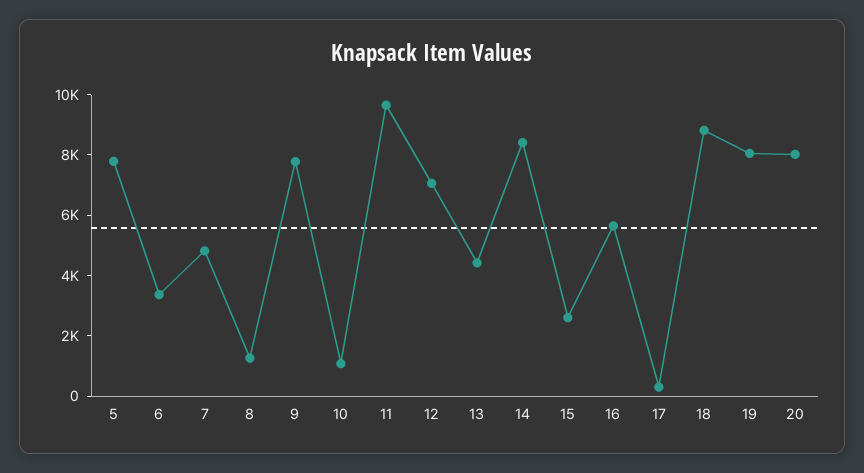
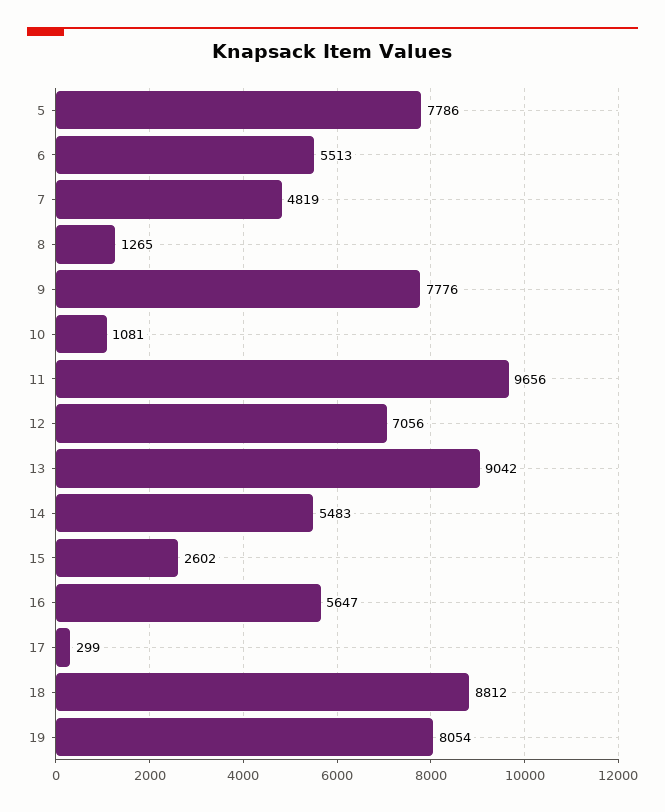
6: 3500 -> 5513
13: 4500 -> 9042
14: 8500 -> 5483
20: 8000 -> none

